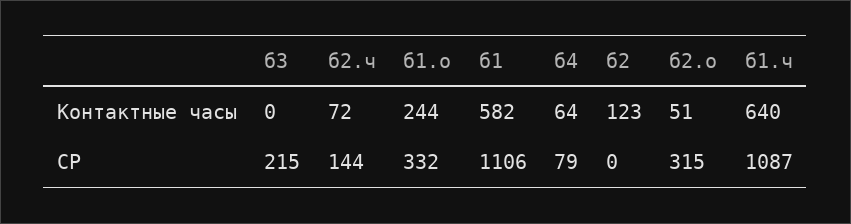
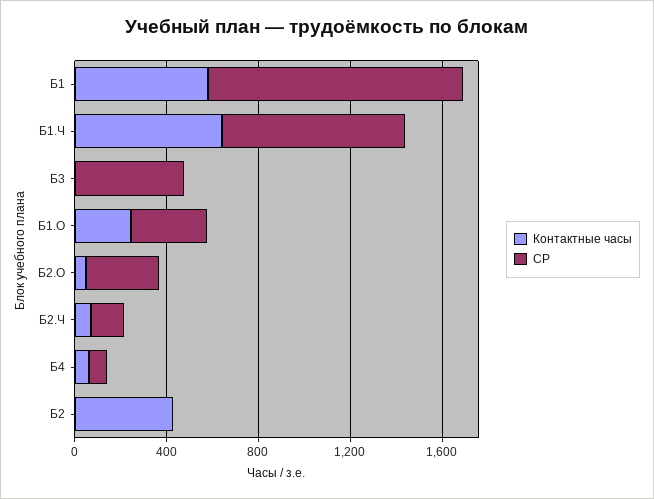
Контактные часы, б2: 123 -> 400
СР, б3: 215 -> 500
СР, б1.ч: 1087 -> 800

